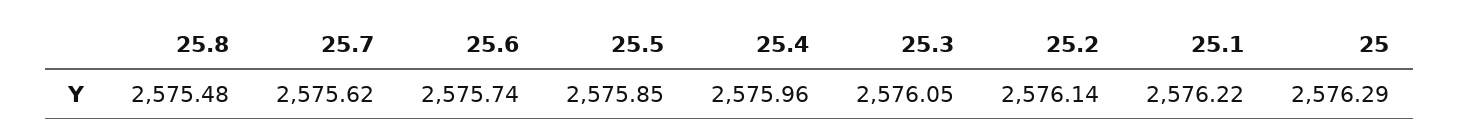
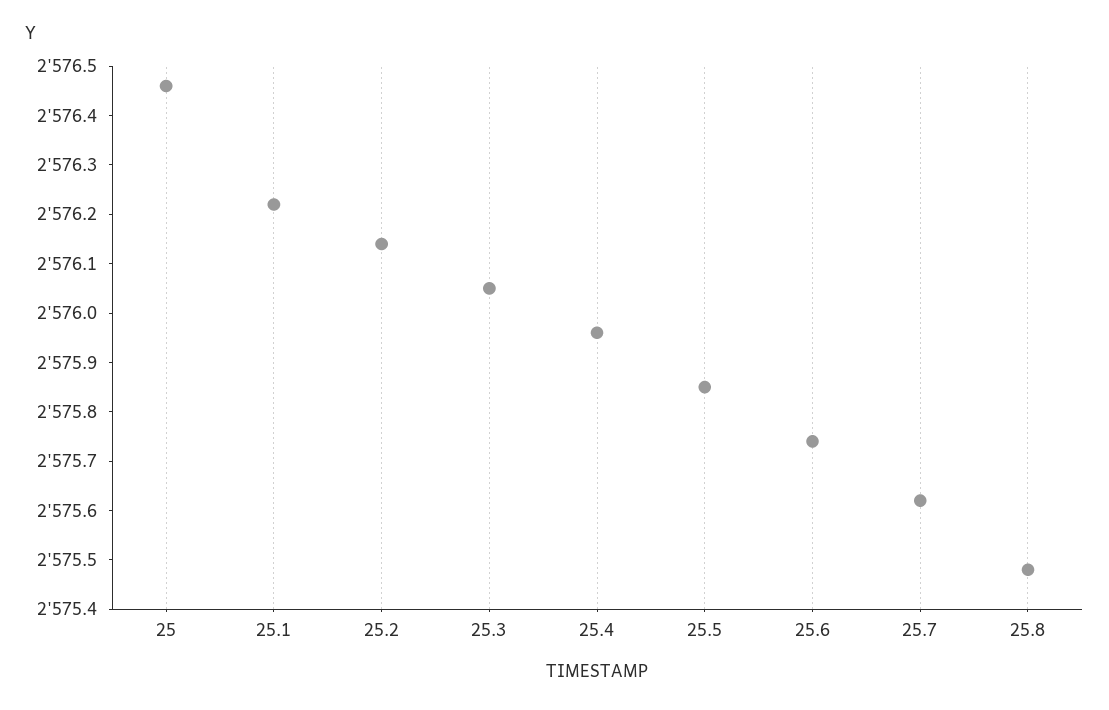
25: 2576.29 -> 2576.45

